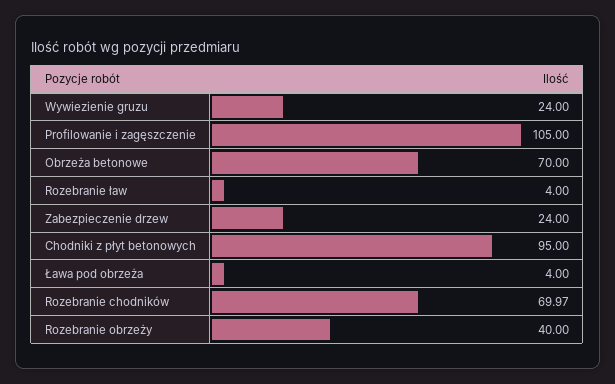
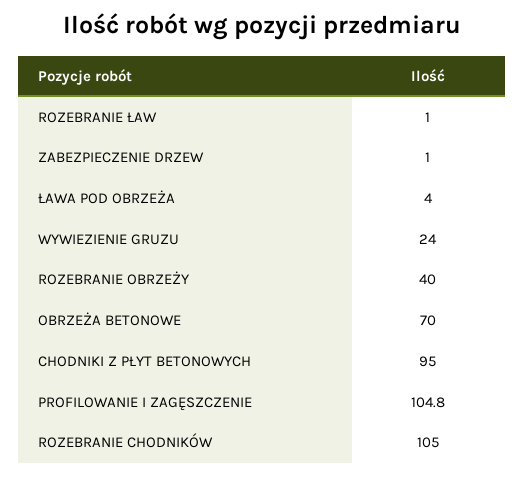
Profilowanie i zagęszczenie: 105 -> 104.8
Rozebranie ław: 4 -> 1
Zabezpieczenie drzew: 24 -> 1
Rozebranie chodników: 69.97 -> 105

